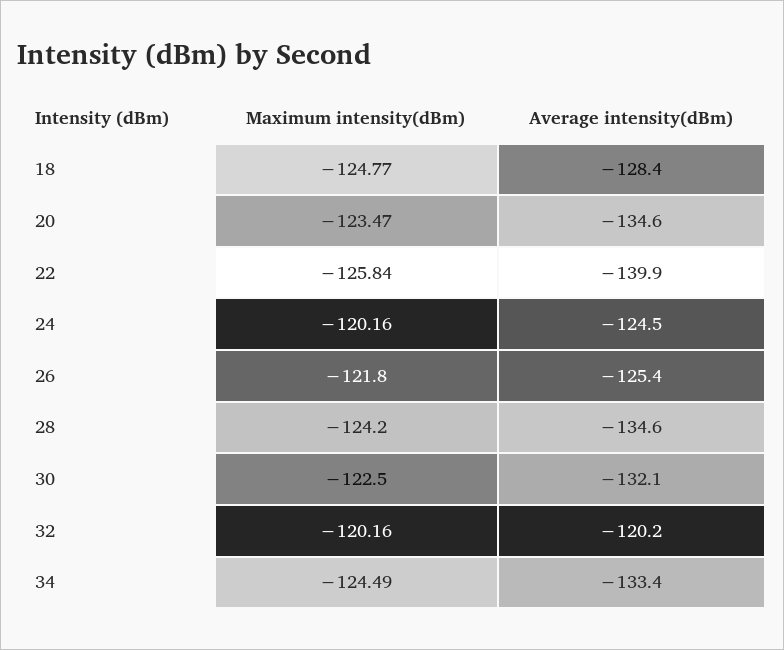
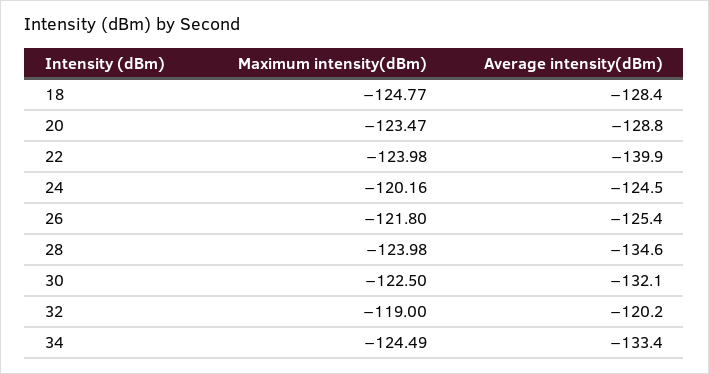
Average intensity(dBm), 20: -134.6 -> -128.8
Maximum intensity(dBm), 22: -125.84 -> -123.98
Maximum intensity(dBm), 28: -124.2 -> -123.98
Maximum intensity(dBm), 32: -120.16 -> -119

